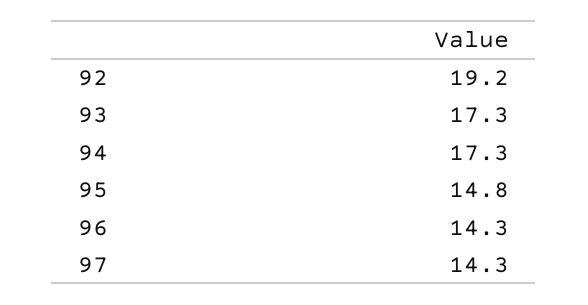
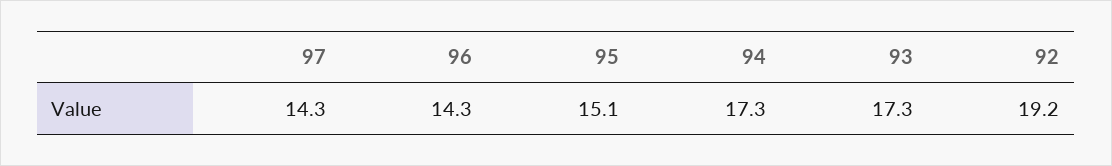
95: 14.8 -> 15.1

